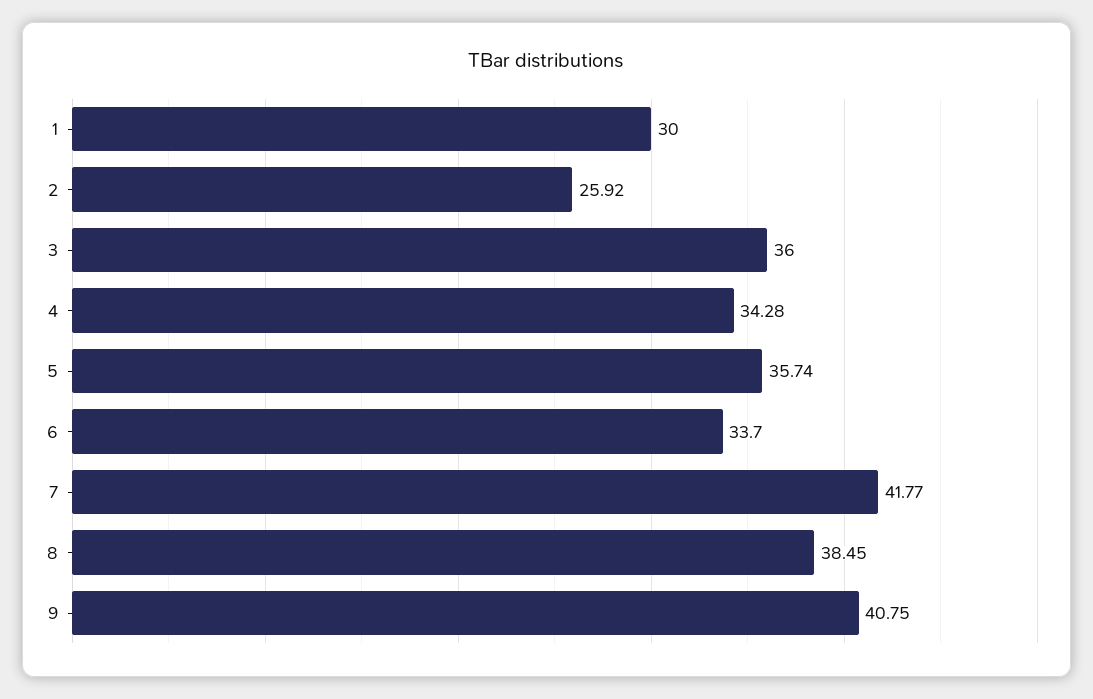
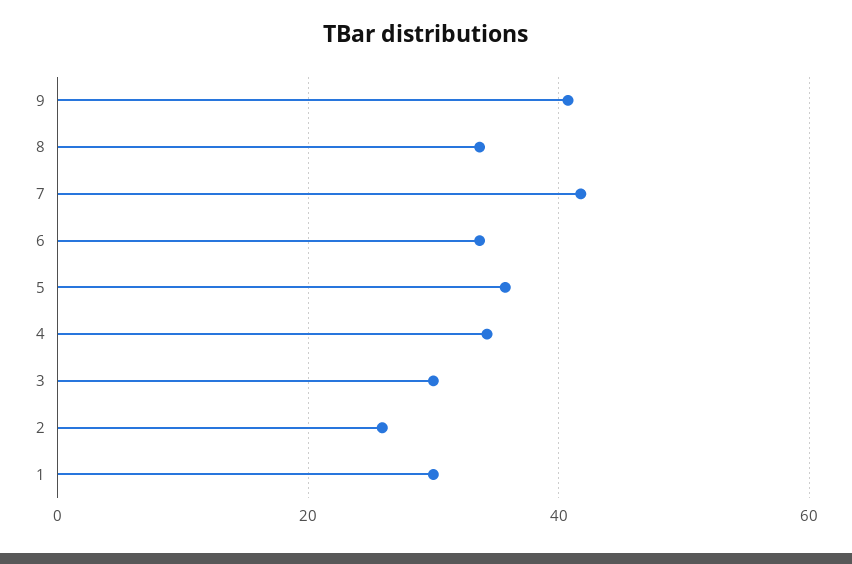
3: 36 -> 30
8: 38.45 -> 34

